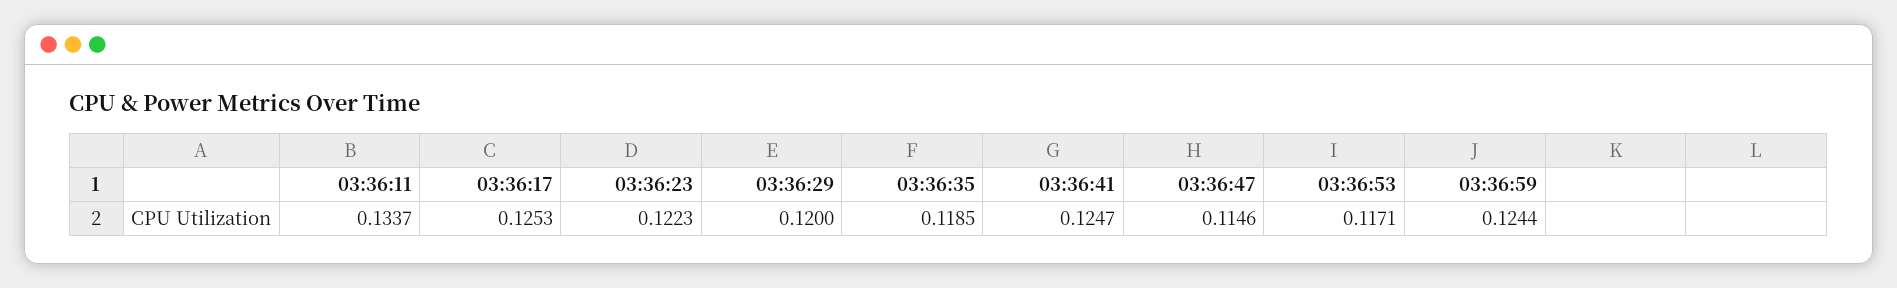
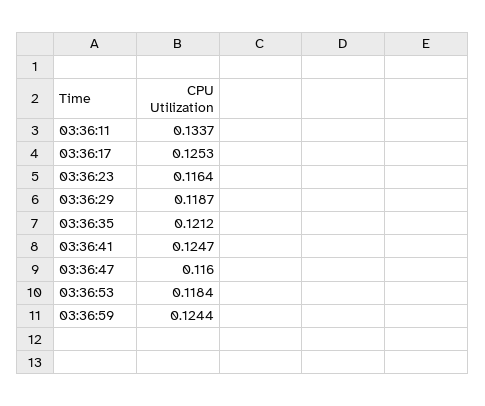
03:36:23: 0.1223 -> 0.1164
03:36:29: 0.12 -> 0.1187
03:36:35: 0.1185 -> 0.1212
03:36:47: 0.1146 -> 0.116
03:36:53: 0.1171 -> 0.1184

